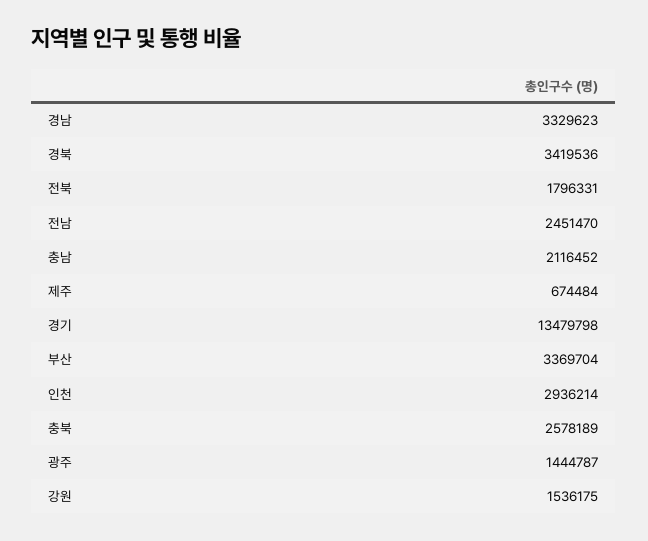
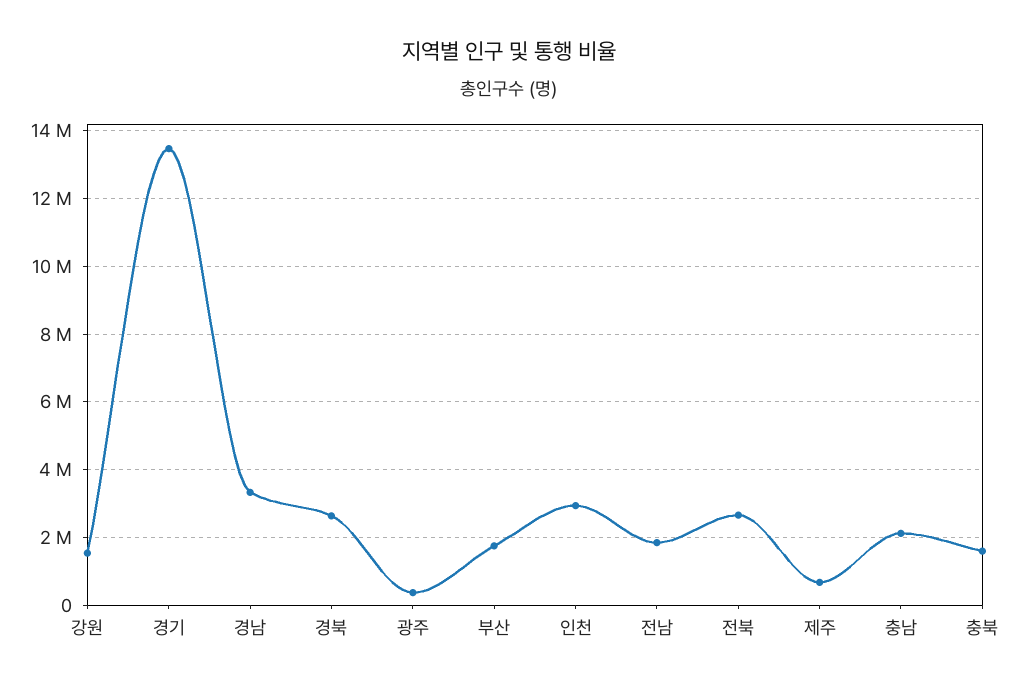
경북: 3419536 -> 2600000
전북: 1796331 -> 2600000
전남: 2451470 -> 1800000
부산: 3369704 -> 1800000
충북: 2578189 -> 1600000
광주: 1444787 -> 400000

